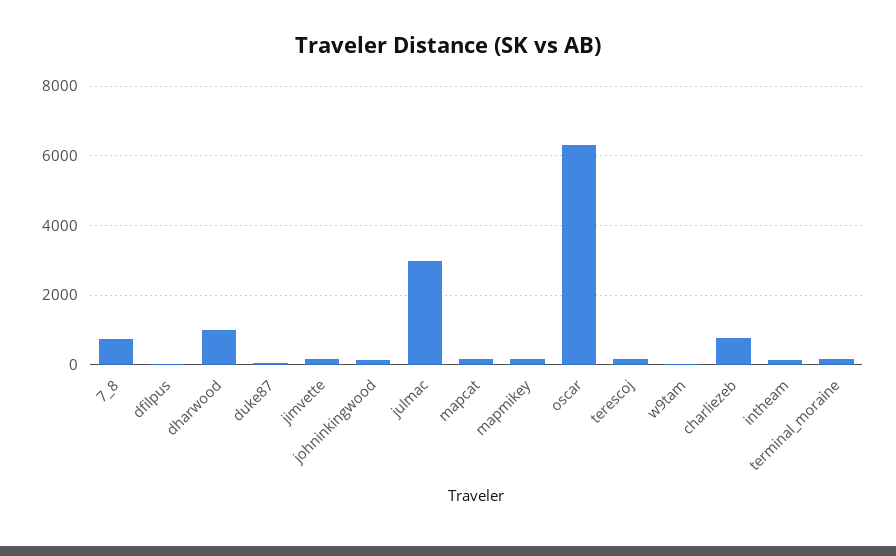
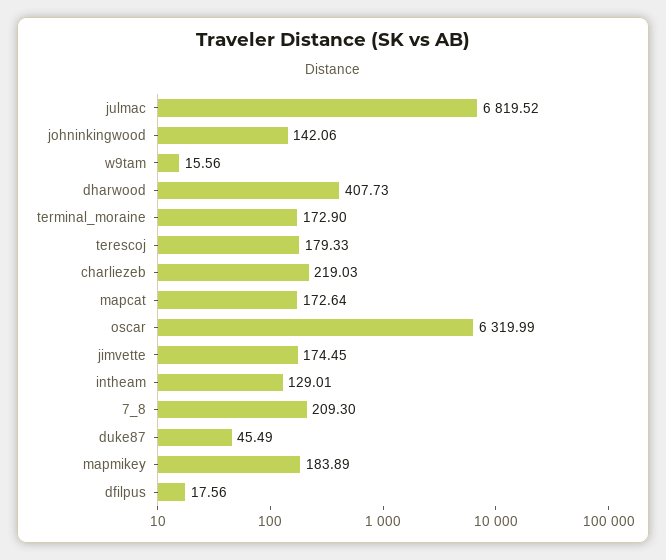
7_8: 800 -> 209.3
dharwood: 1000 -> 407.73
julmac: 3000 -> 6819.52
charliezeb: 800 -> 219.03

